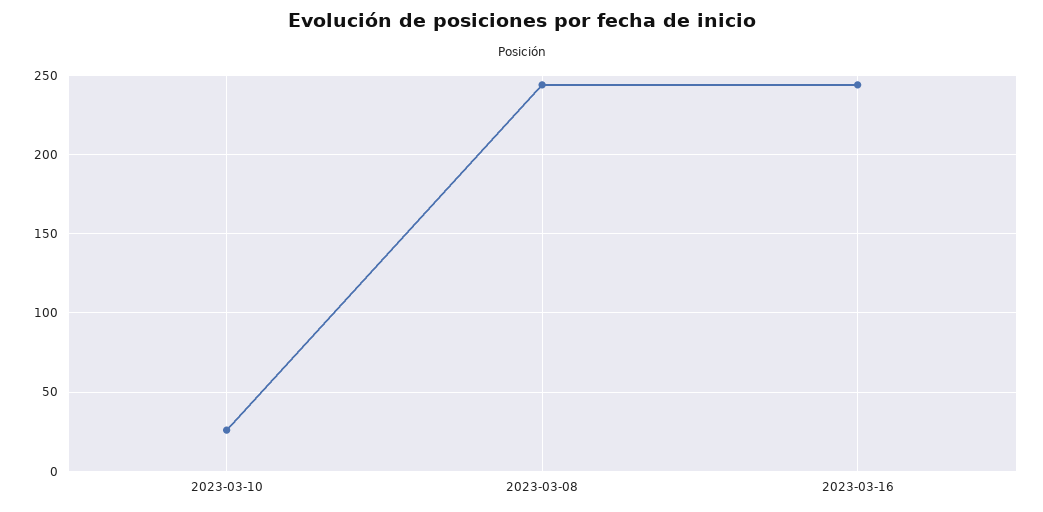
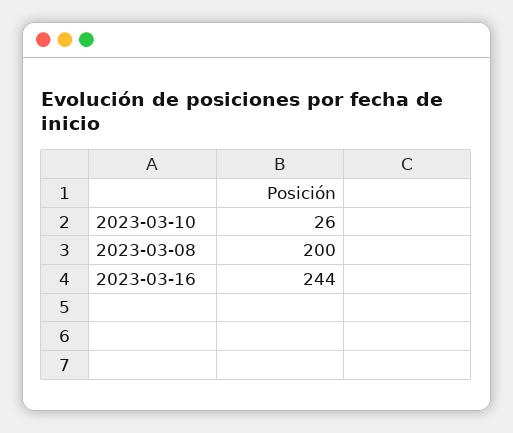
2023-03-08: 245 -> 200

